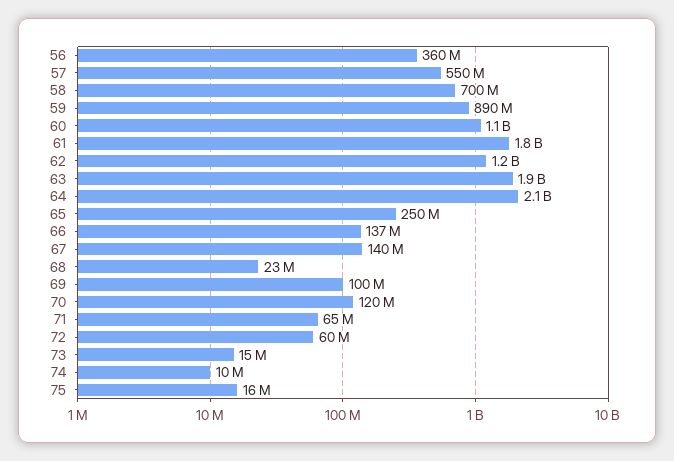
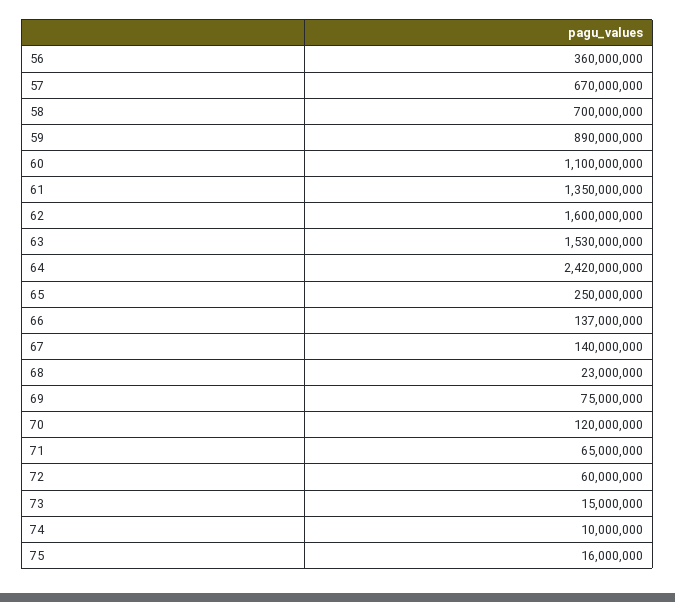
57: 550000000 -> 670000000
61: 1800000000 -> 1350000000
62: 1200000000 -> 1600000000
63: 1900000000 -> 1530000000
64: 2100000000 -> 2420000000
69: 100000000 -> 75000000

